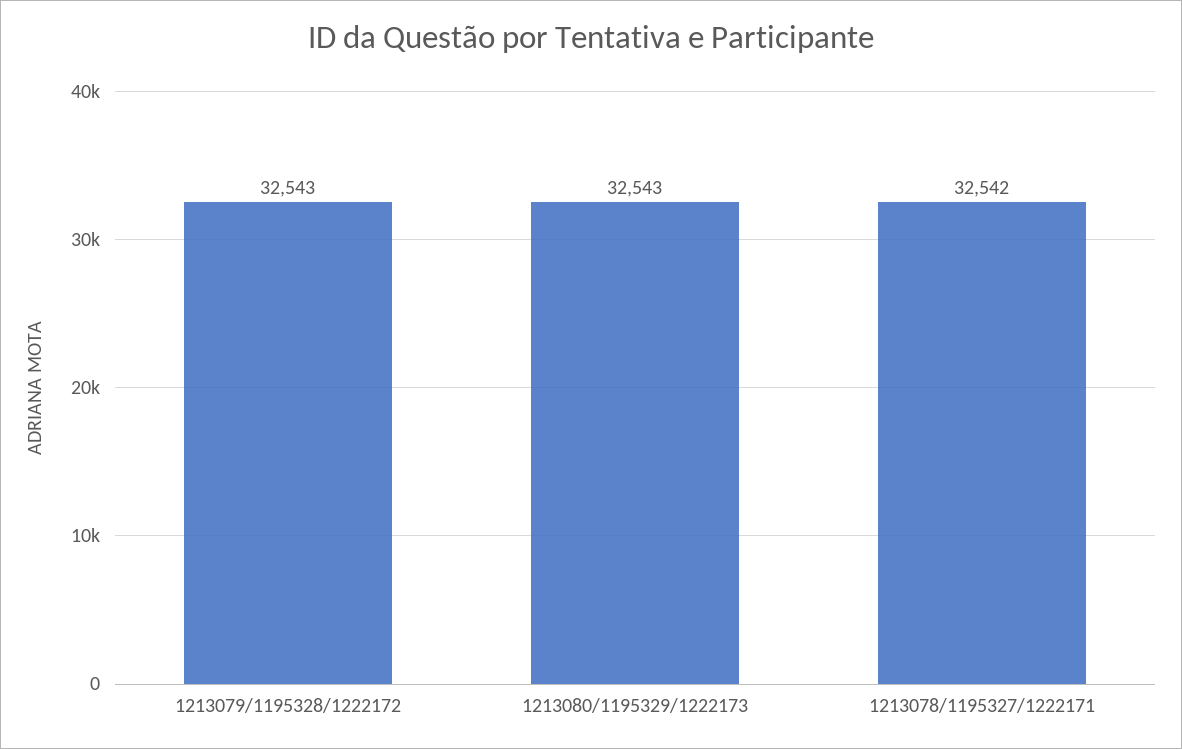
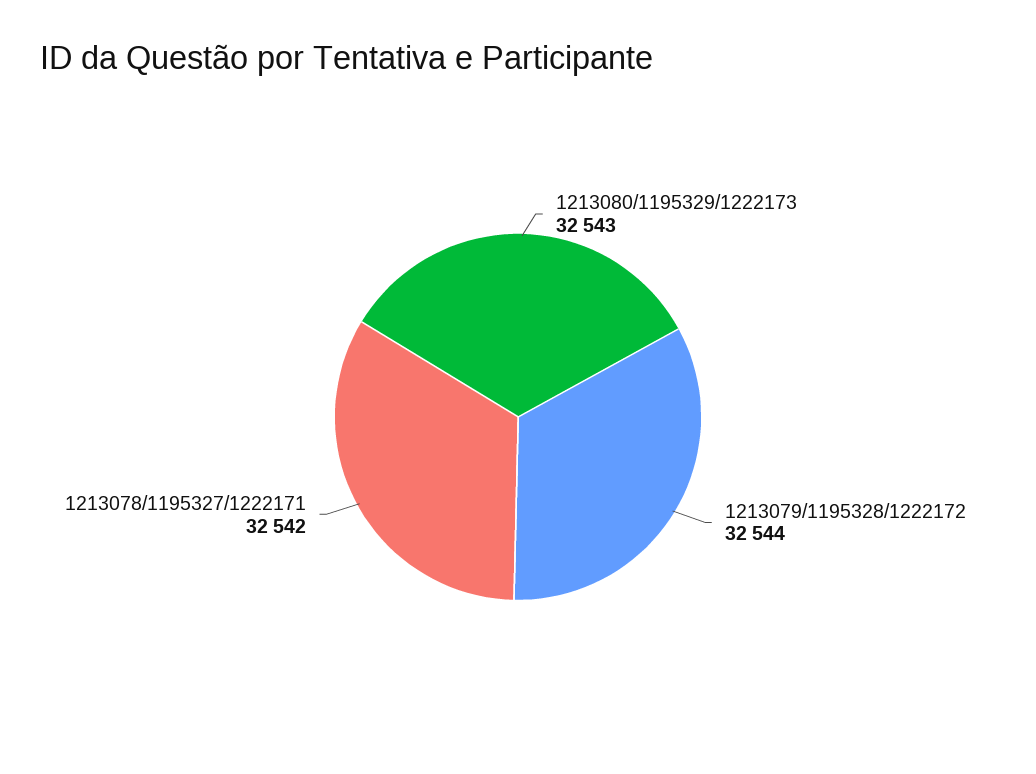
1213079/1195328/1222172: 32543 -> 32544

